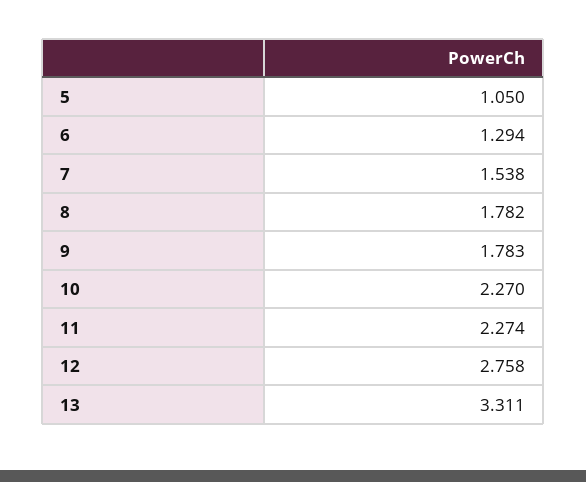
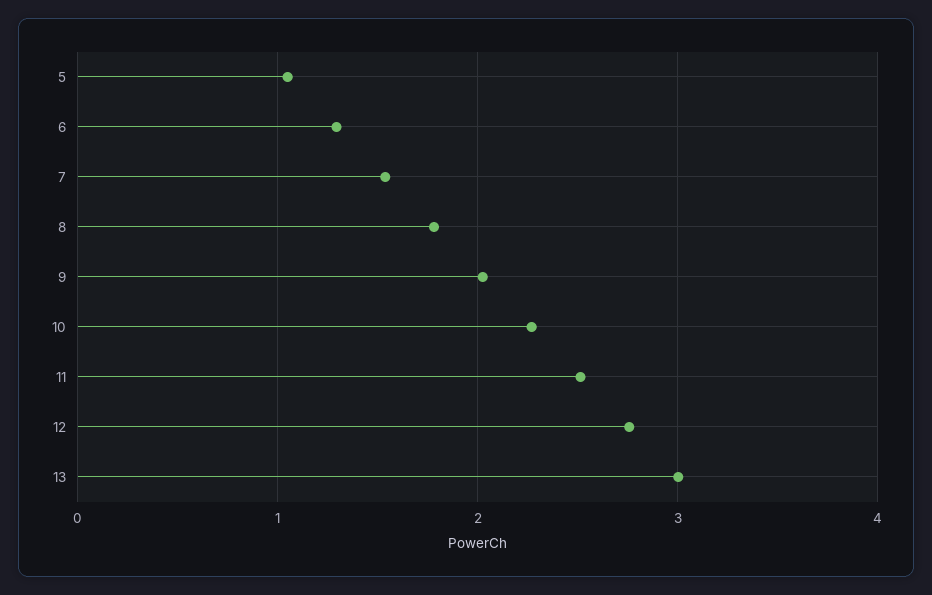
9: 1.783 -> 2
11: 2.274 -> 2.5
13: 3.311 -> 3

